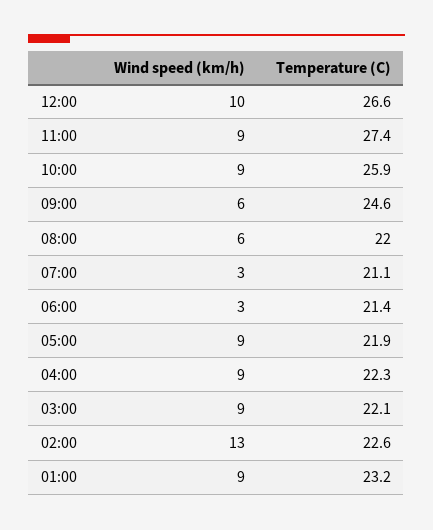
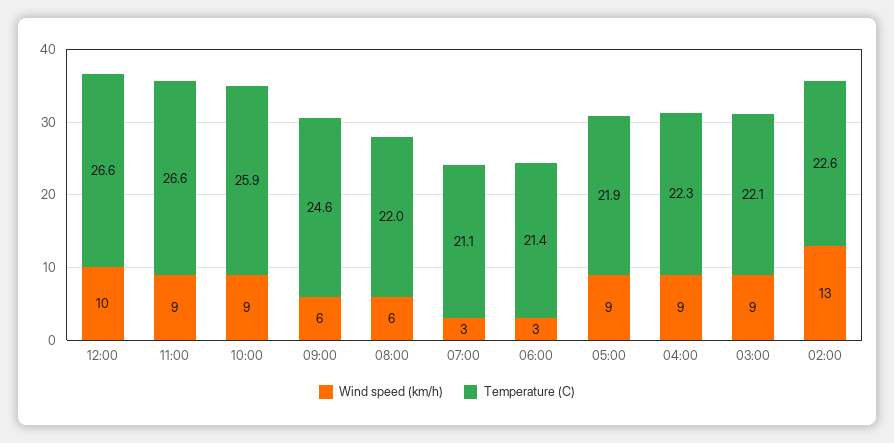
Temperature (C), 11:00: 27.4 -> 26.6
Wind speed (km/h), 01:00: 9 -> none
Temperature (C), 01:00: 23.2 -> none

